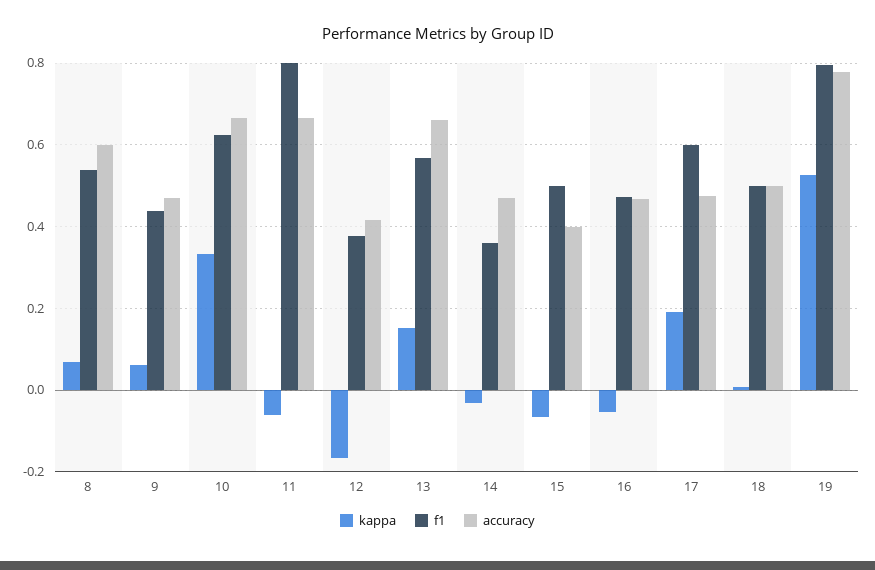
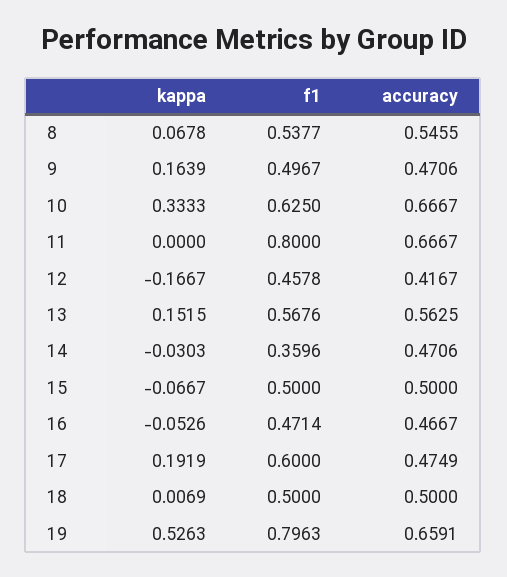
accuracy, 8: 0.6 -> 0.5455
kappa, 9: 0.06 -> 0.1639
f1, 9: 0.44 -> 0.4967
kappa, 11: -0.06 -> 0
f1, 12: 0.38 -> 0.4578
accuracy, 13: 0.66 -> 0.5625
accuracy, 15: 0.4 -> 0.5
accuracy, 19: 0.78 -> 0.6591

